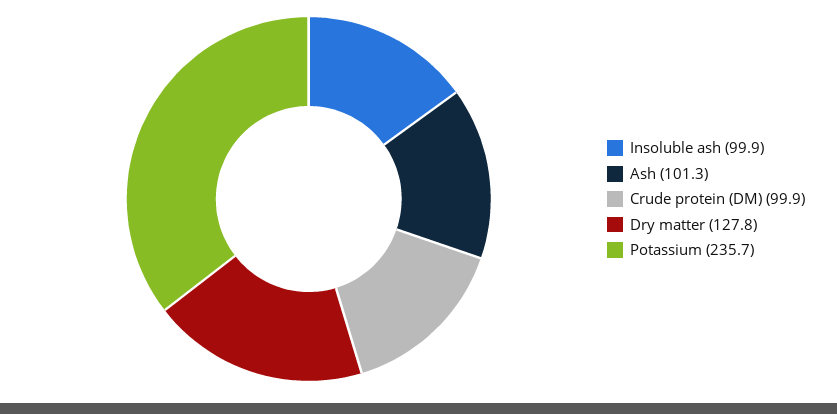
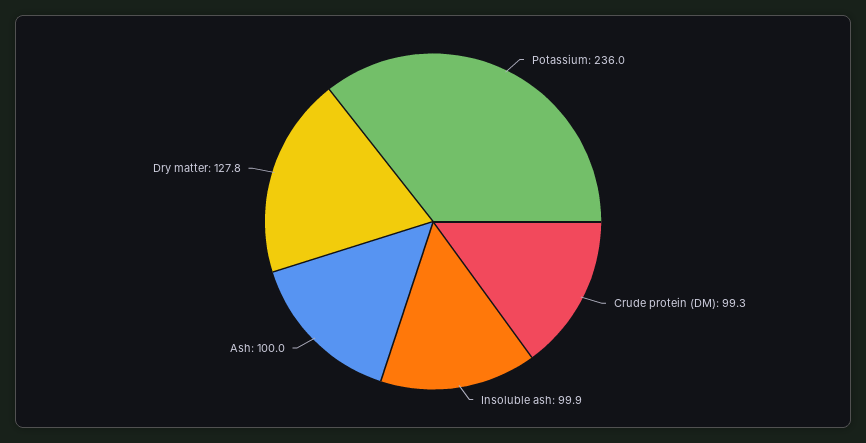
Ash: 101.3 -> 100
Crude protein (DM): 99.9 -> 99.3
Potassium: 235.7 -> 236

